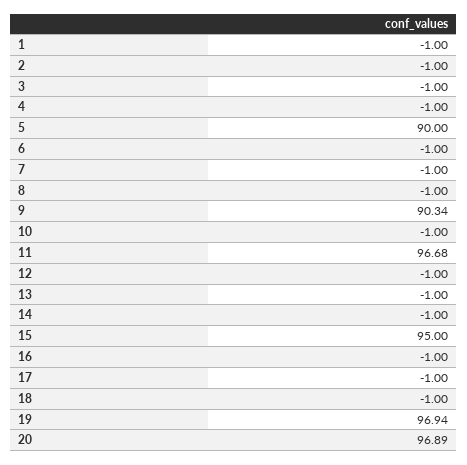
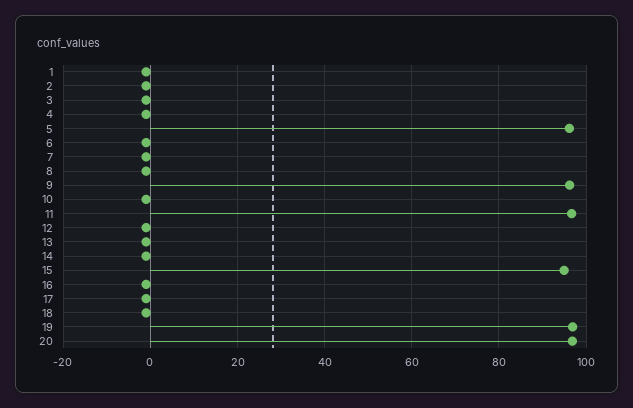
5: 90 -> 96
9: 90.34 -> 96

